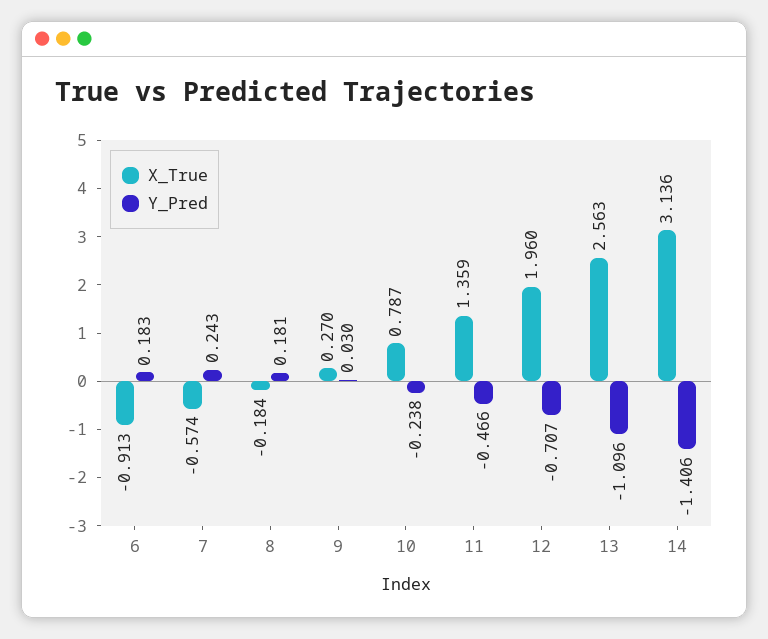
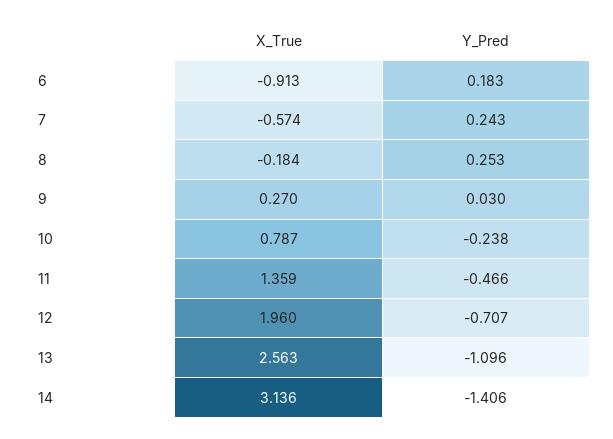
Y_Pred, 8: 0.181 -> 0.253

